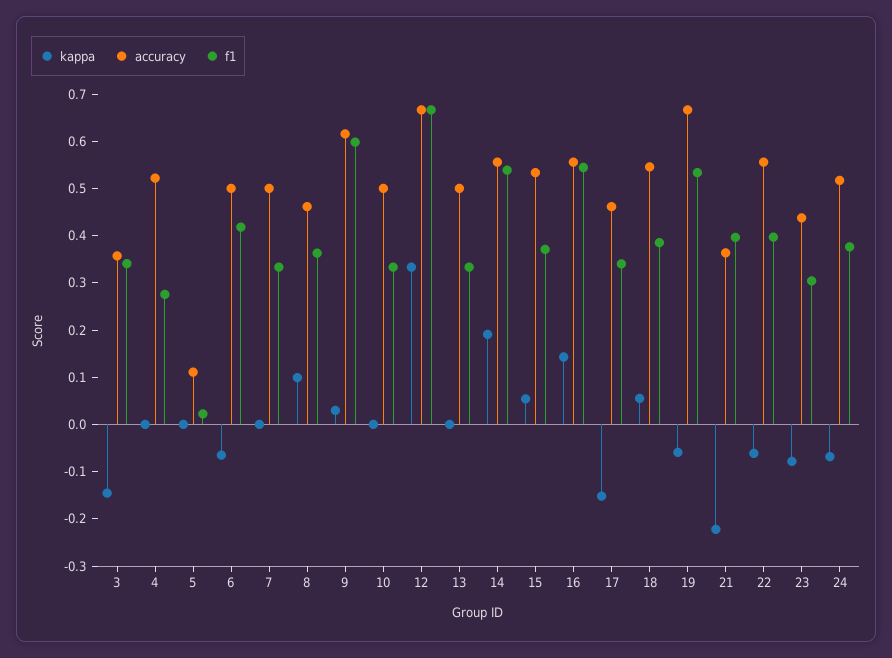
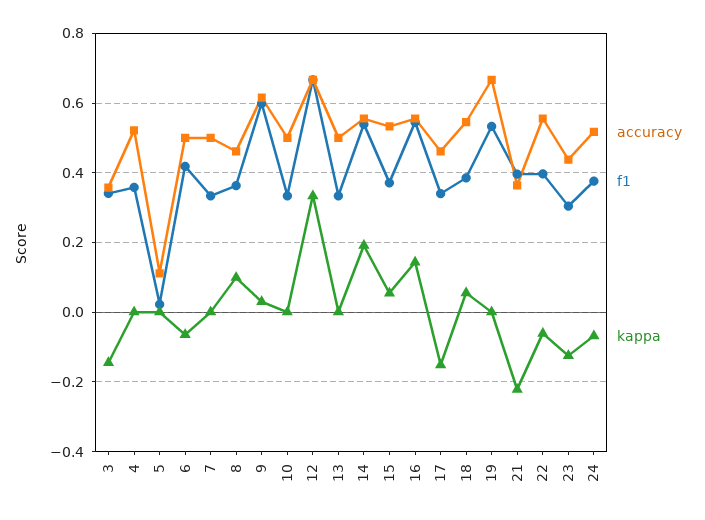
f1, 4: 0.28 -> 0.36
kappa, 19: -0.06 -> 0
kappa, 23: -0.08 -> -0.12

